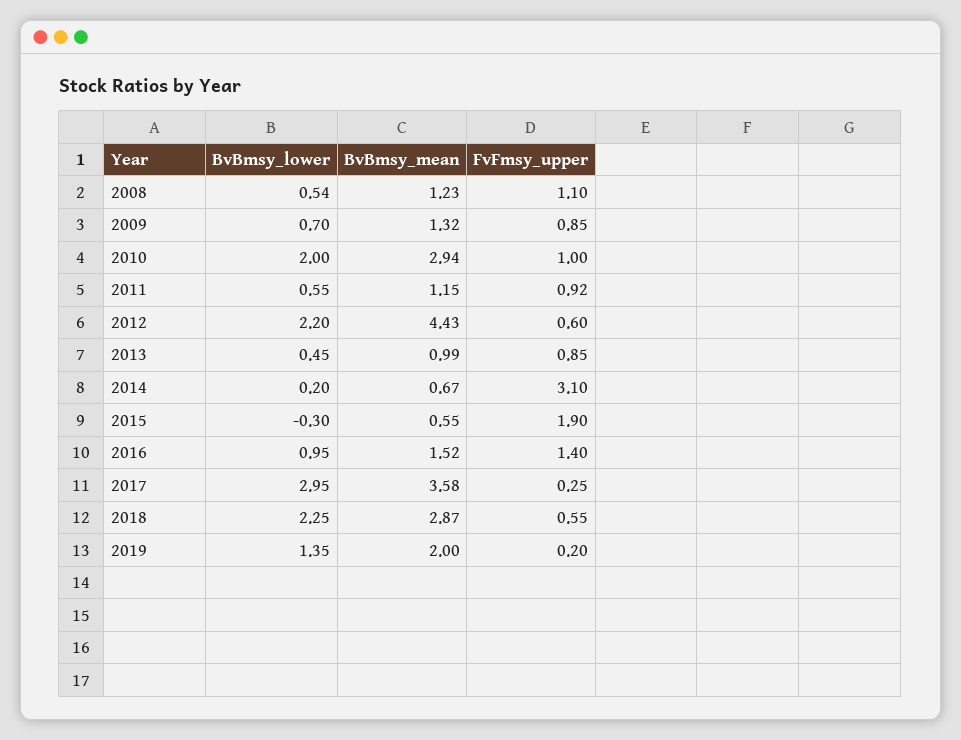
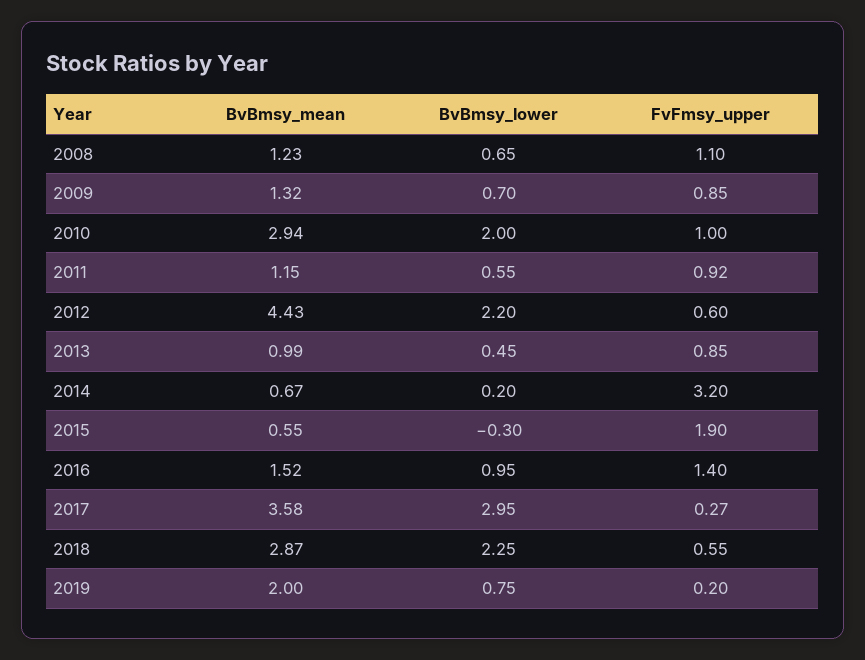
BvBmsy_lower, 2008: 0.54 -> 0.65
FvFmsy_upper, 2014: 3.1 -> 3.2
FvFmsy_upper, 2017: 0.25 -> 0.27
BvBmsy_lower, 2019: 1.35 -> 0.75

